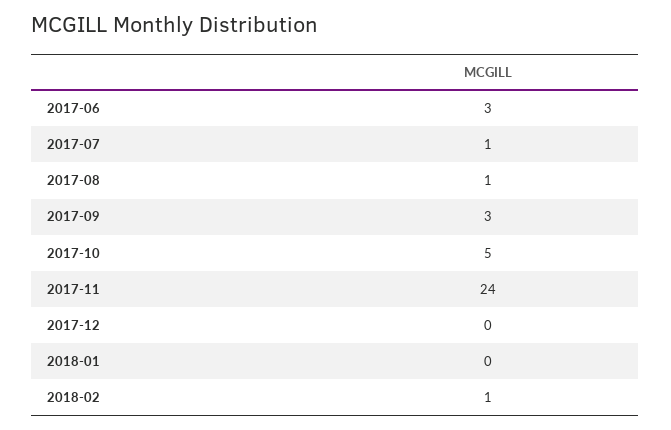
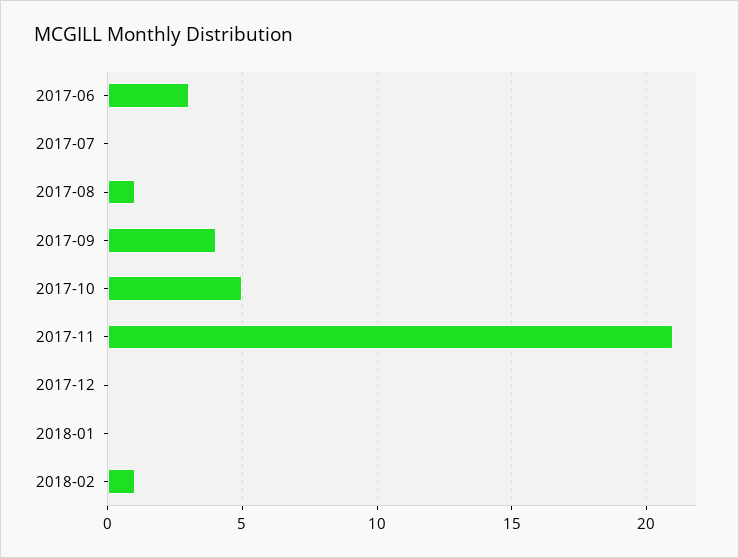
2017-07: 1 -> 0
2017-09: 3 -> 4
2017-11: 24 -> 21

